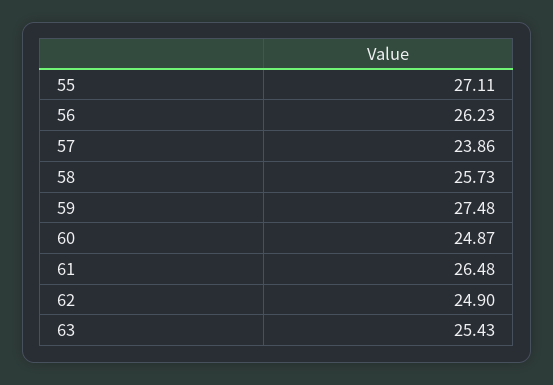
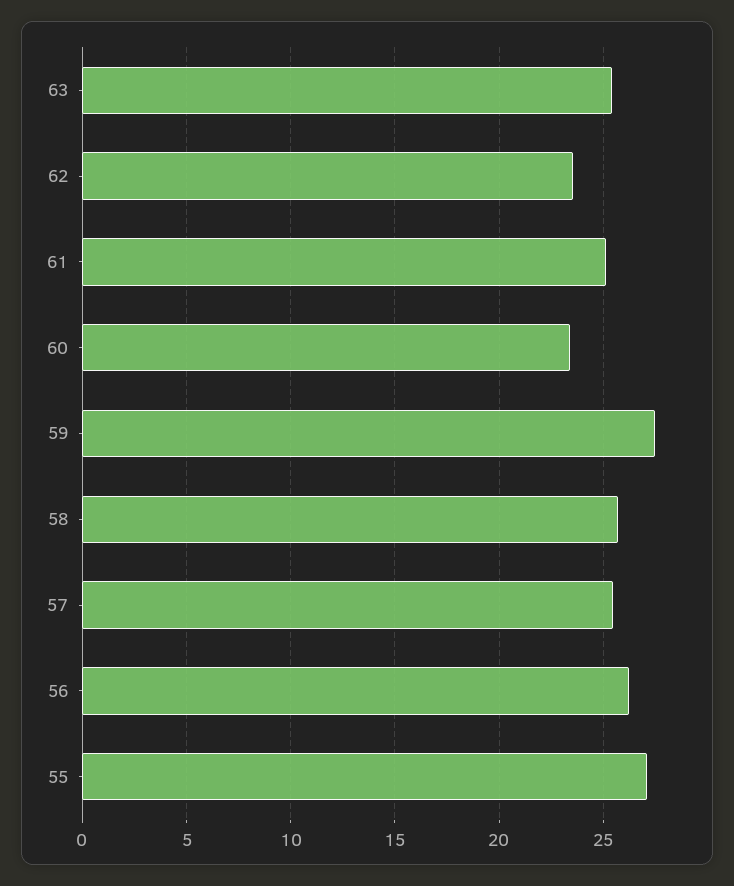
57: 23.86 -> 25.5
60: 24.87 -> 23.5
61: 26.48 -> 25
62: 24.9 -> 23.5

